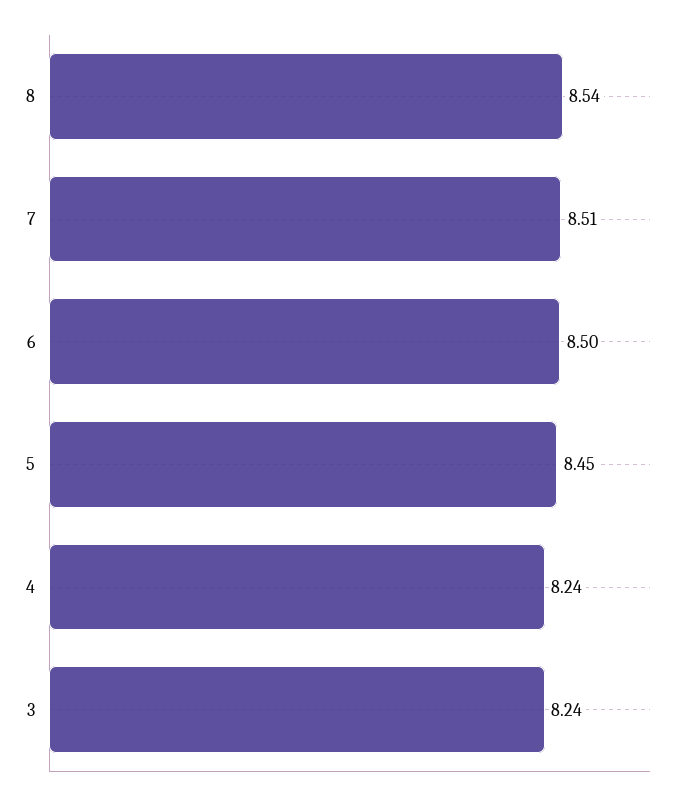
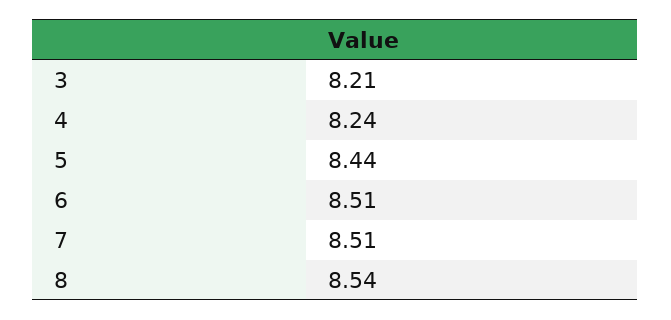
6: 8.5 -> 8.51
5: 8.45 -> 8.44
3: 8.24 -> 8.21

